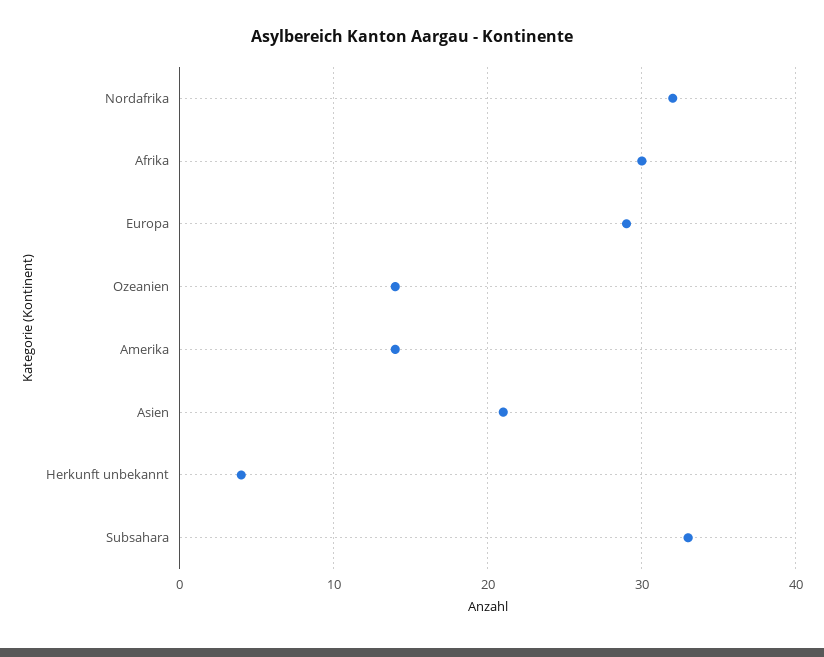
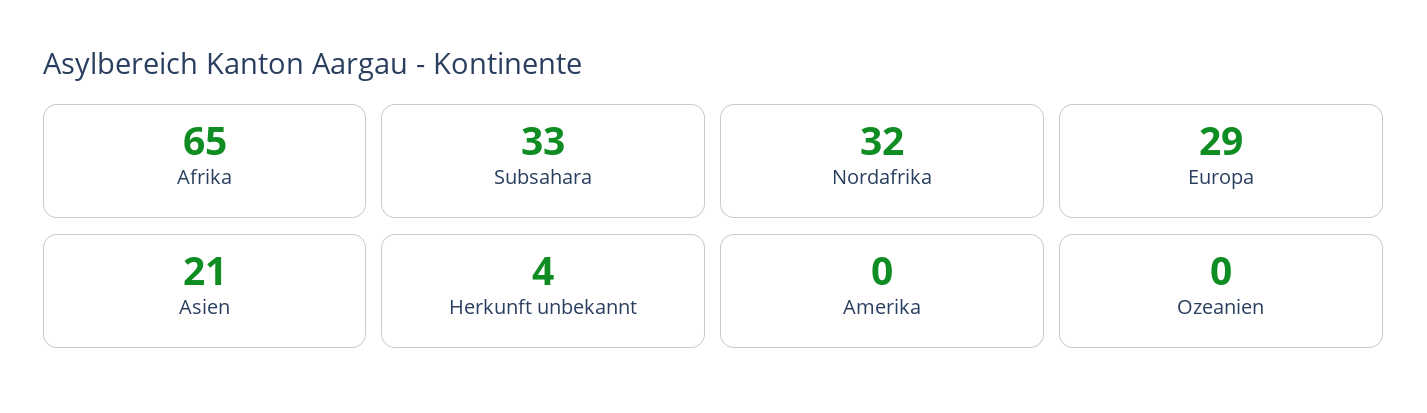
Afrika: 30 -> 65
Ozeanien: 14 -> 0
Amerika: 14 -> 0

